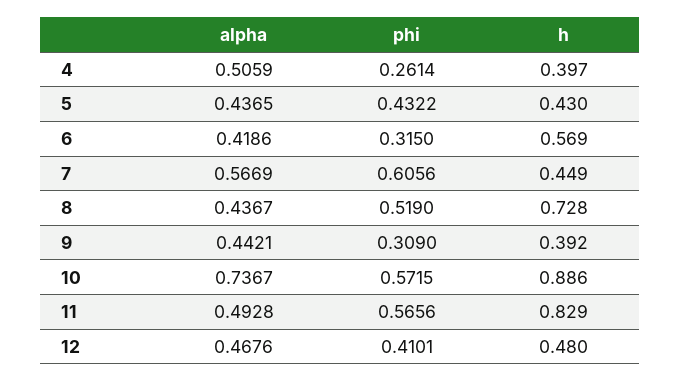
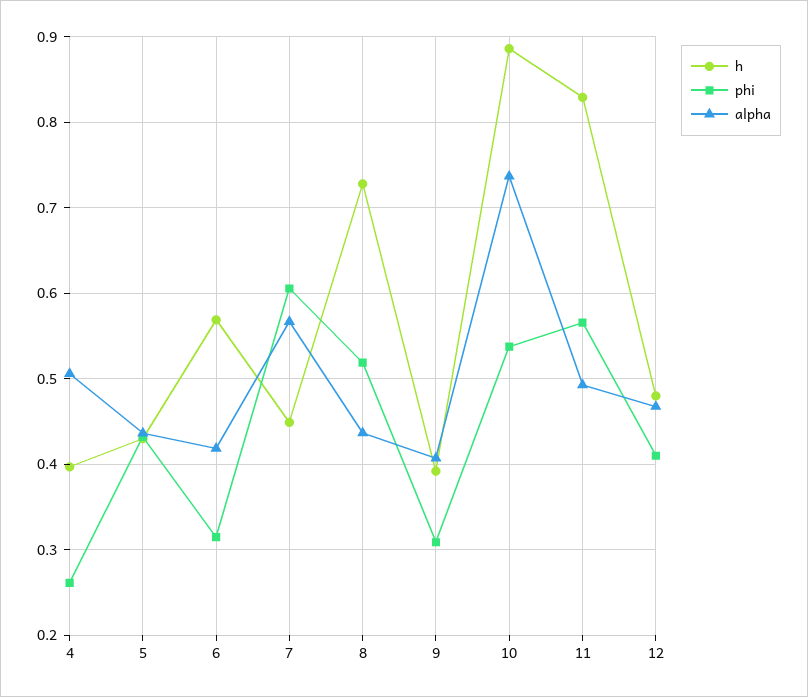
alpha, 9: 0.4421 -> 0.41
phi, 10: 0.5715 -> 0.54

